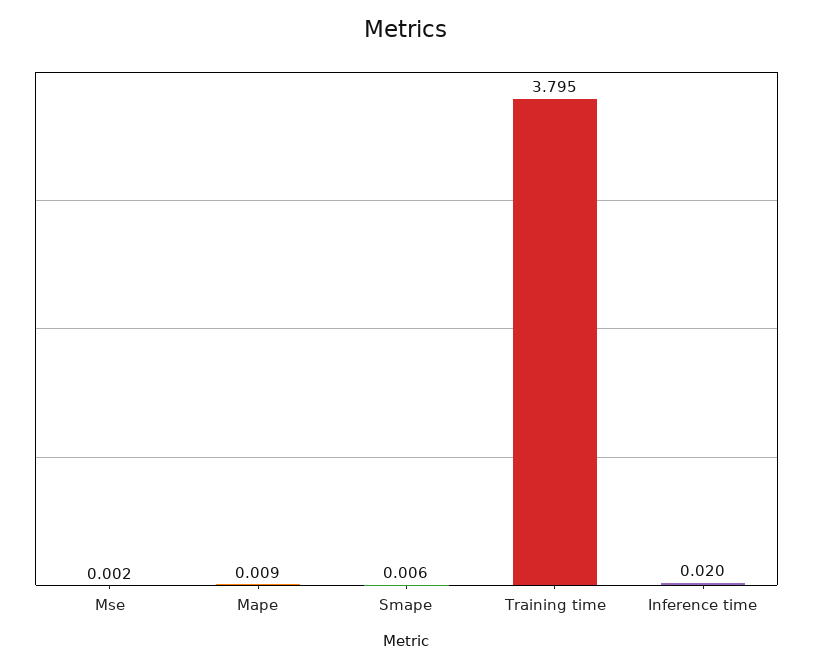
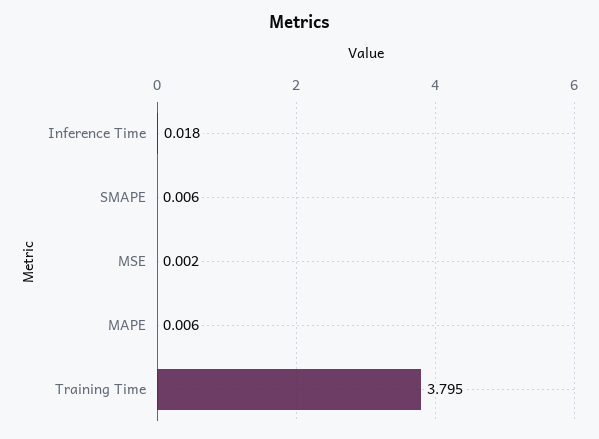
Mape: 0.009 -> 0.006
Inference time: 0.02 -> 0.018

